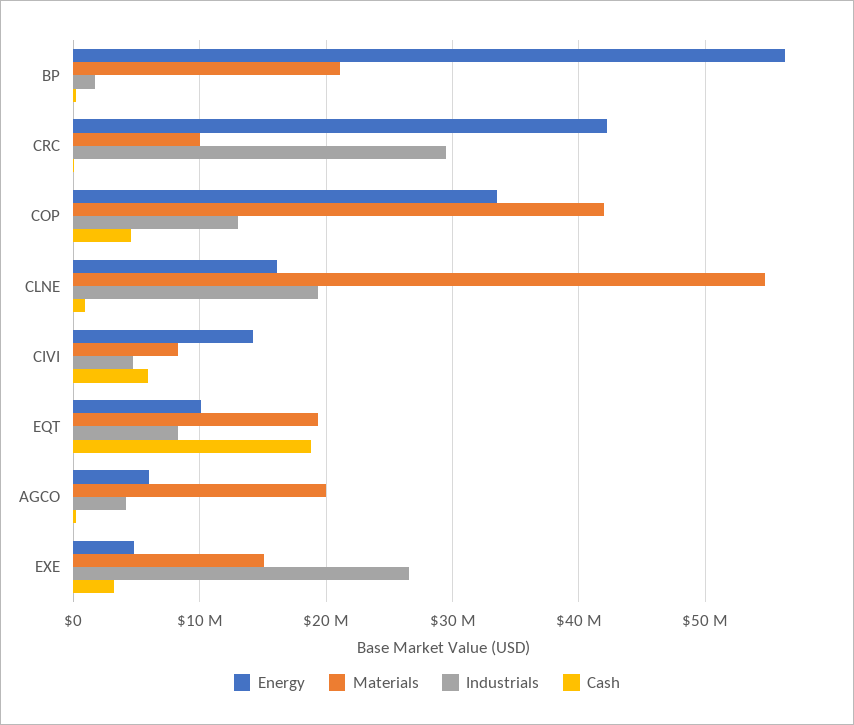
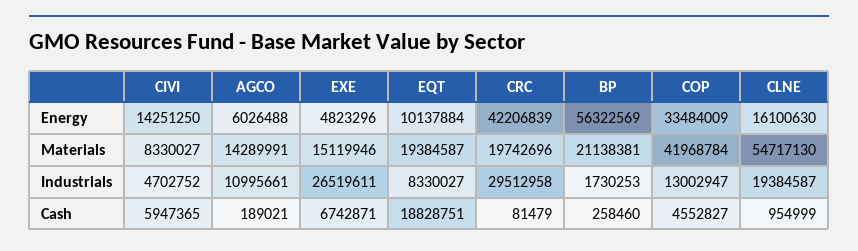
Materials, CRC: 10000000 -> 19742696
Materials, AGCO: 20000000 -> 14289991
Industrials, AGCO: 4000000 -> 10995661
Cash, EXE: 3000000 -> 6742871

